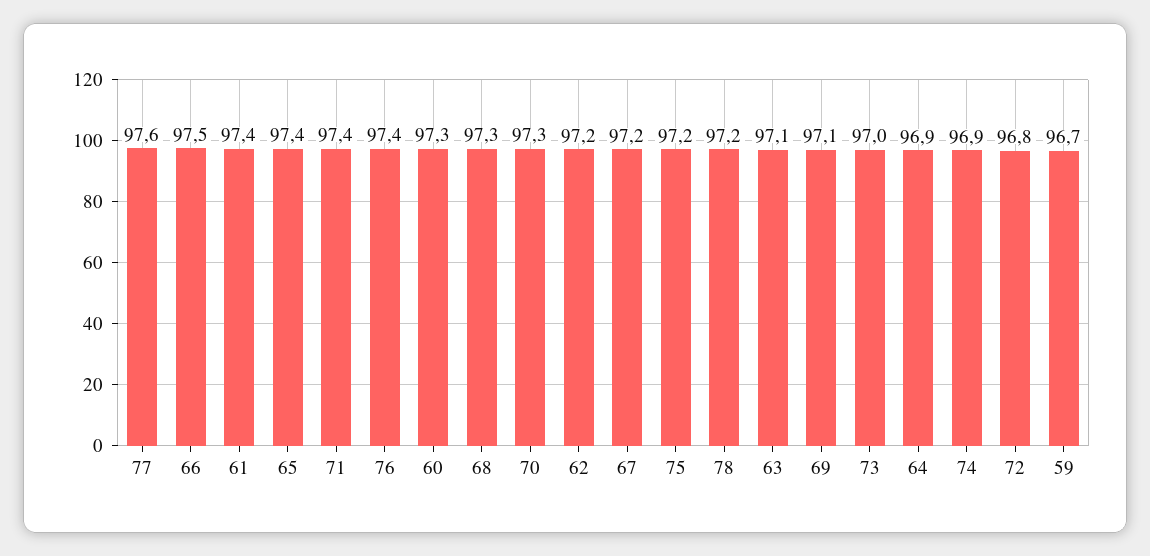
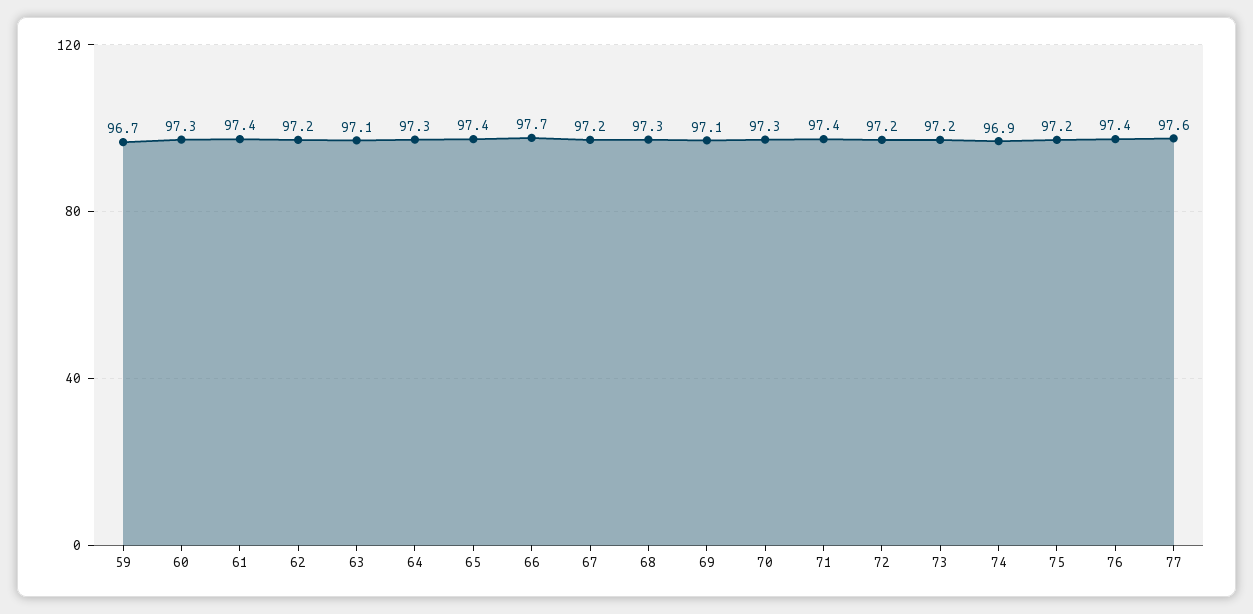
66: 97.5 -> 97.7
78: 97.2 -> none
73: 97 -> 97.2
64: 96.9 -> 97.3
72: 96.8 -> 97.2

